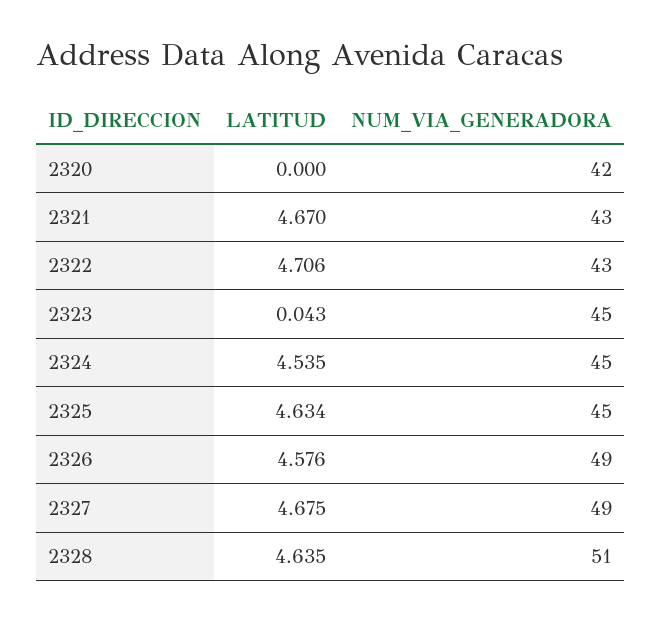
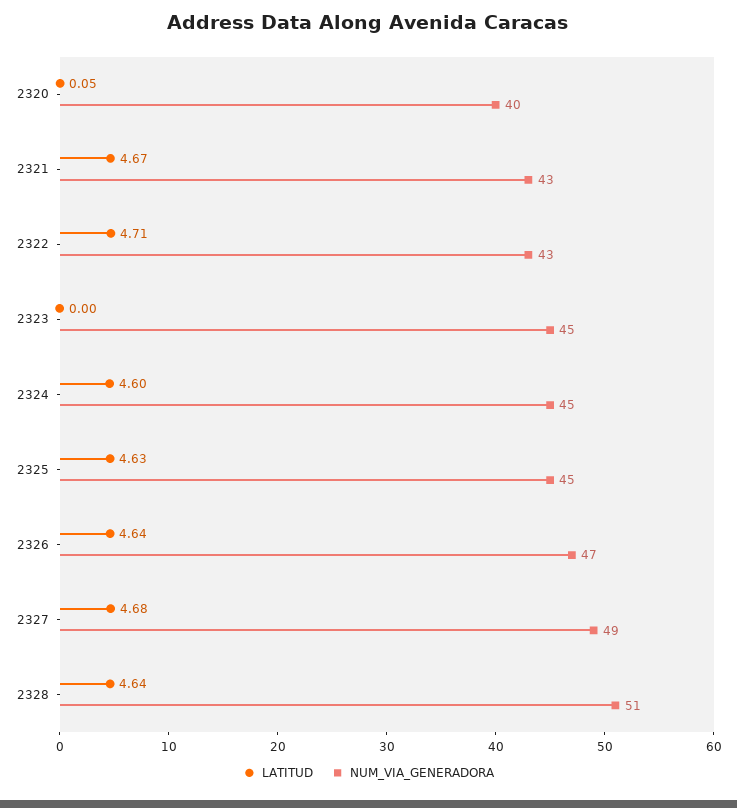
LATITUD, 2320: 0 -> 0.05
NUM_VIA_GENERADORA, 2320: 42 -> 40
LATITUD, 2323: 0.043 -> 0
LATITUD, 2324: 4.535 -> 4.6
LATITUD, 2326: 4.576 -> 4.64
NUM_VIA_GENERADORA, 2326: 49 -> 47

